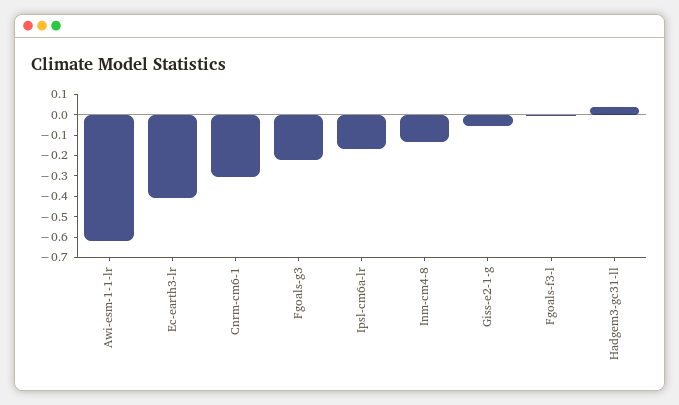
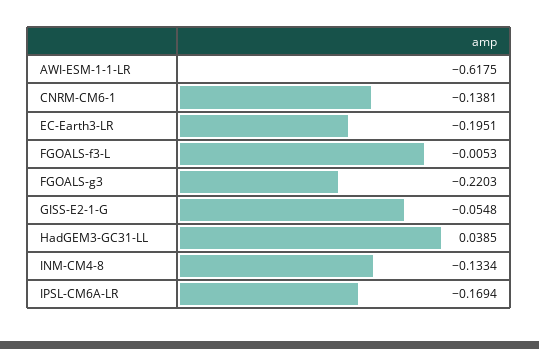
Ec-earth3-lr: -0.4 -> -0.1951
Cnrm-cm6-1: -0.3 -> -0.1381

